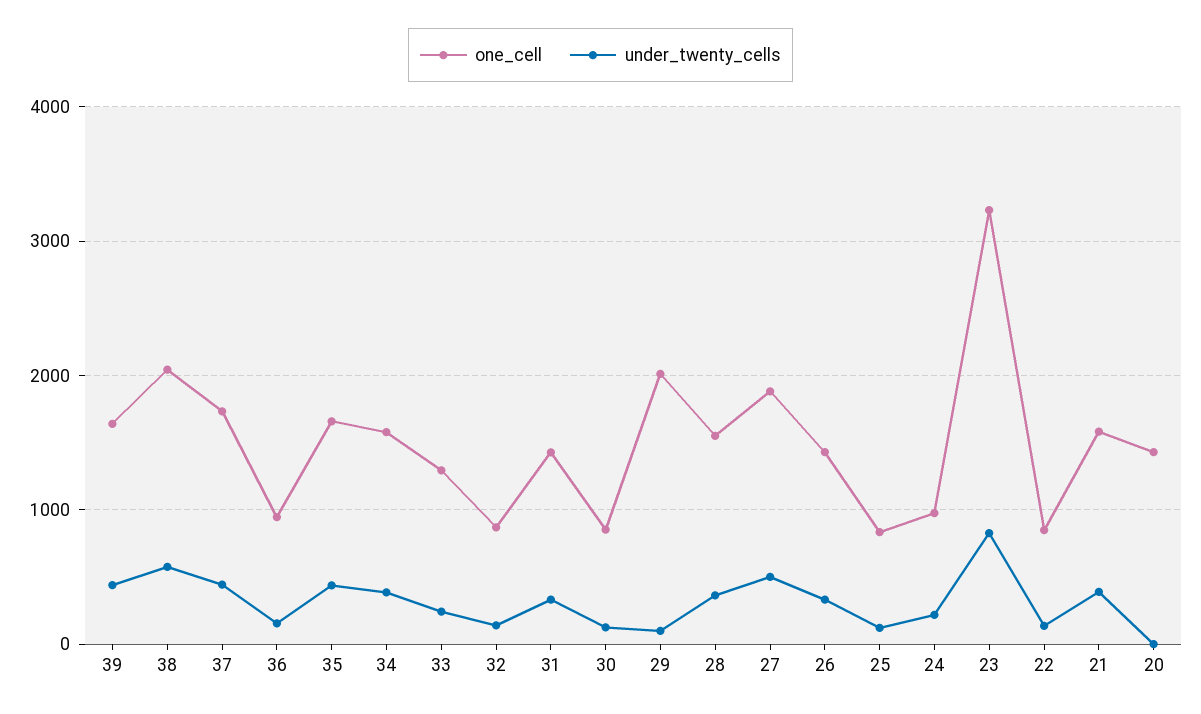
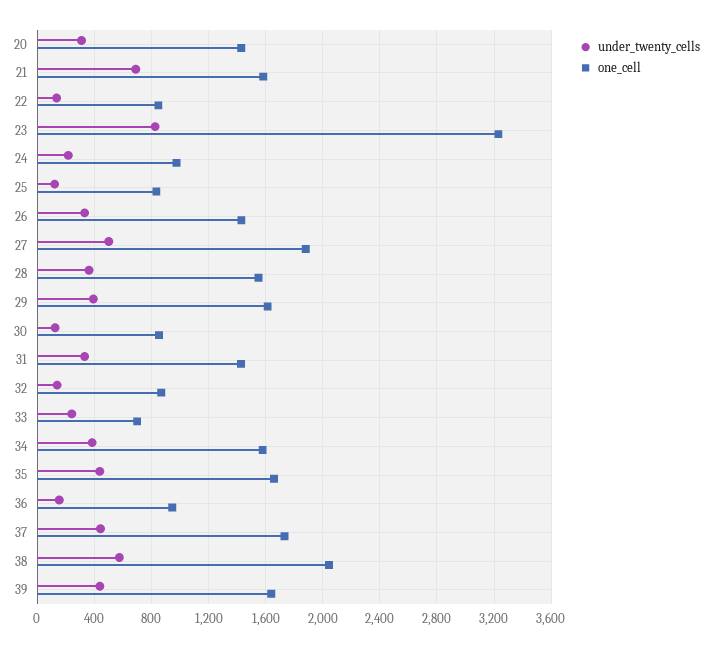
one_cell, 33: 1300 -> 700
one_cell, 29: 2000 -> 1600
under_twenty_cells, 29: 100 -> 400
under_twenty_cells, 21: 400 -> 700
under_twenty_cells, 20: 0 -> 300

